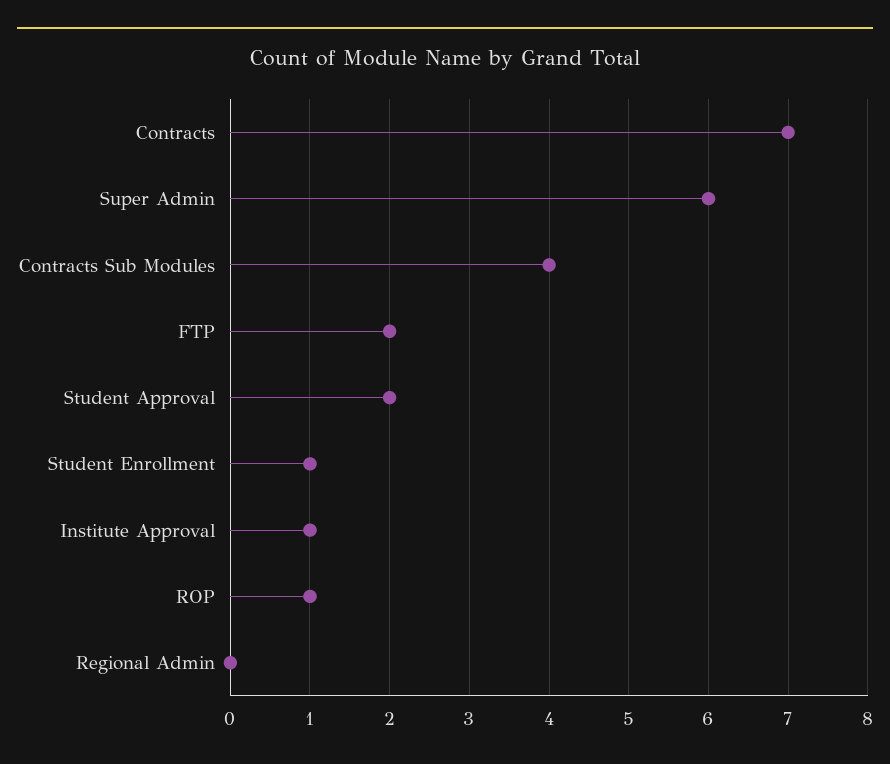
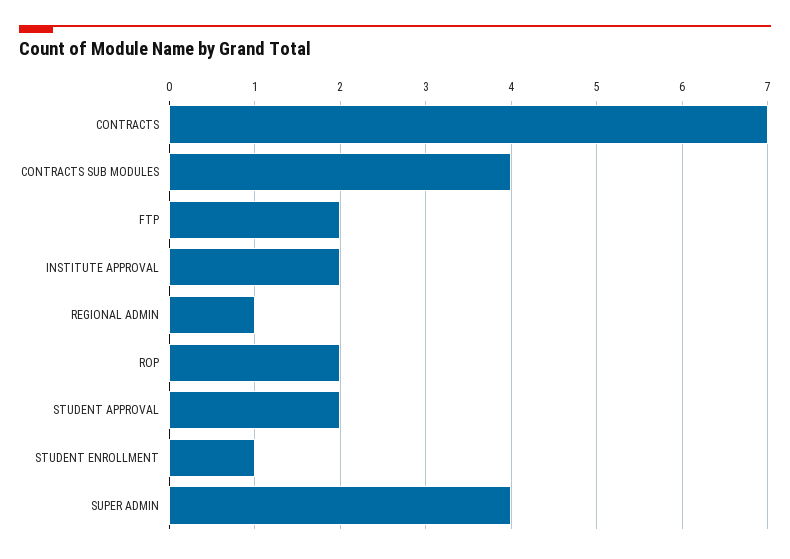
Super Admin: 6 -> 4
Institute Approval: 1 -> 2
ROP: 1 -> 2
Regional Admin: 0 -> 1

